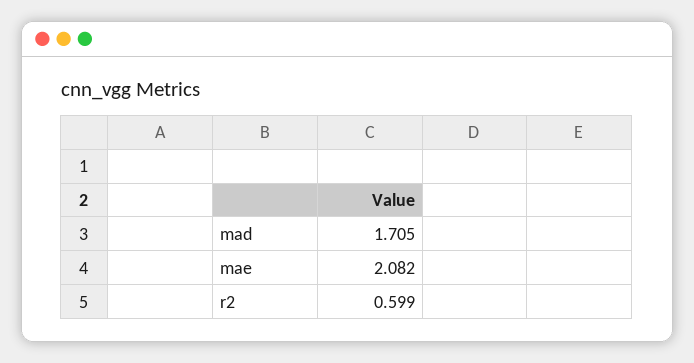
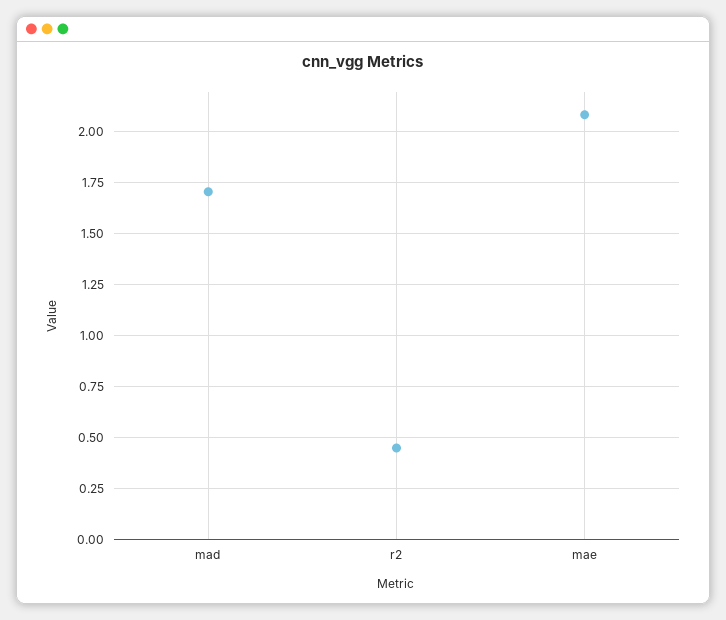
r2: 0.599 -> 0.45

